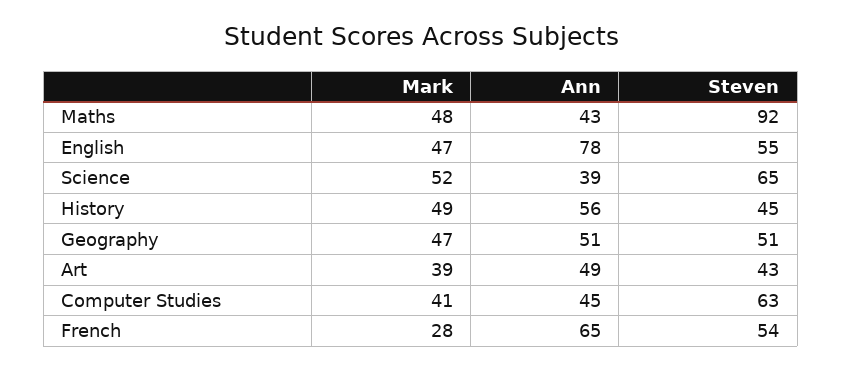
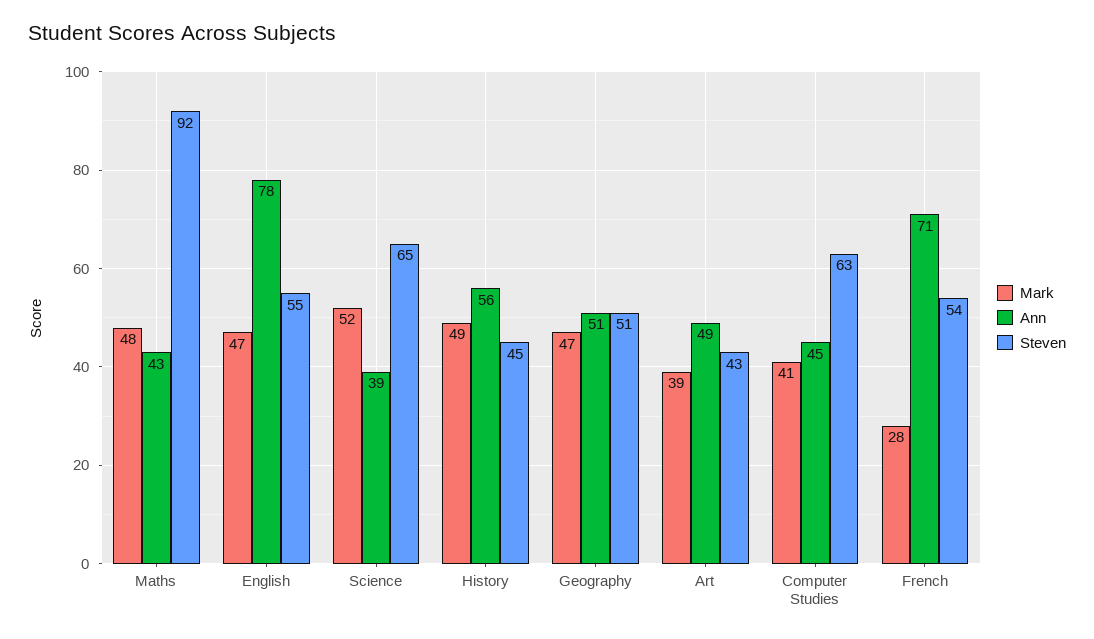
Ann, French: 65 -> 71

